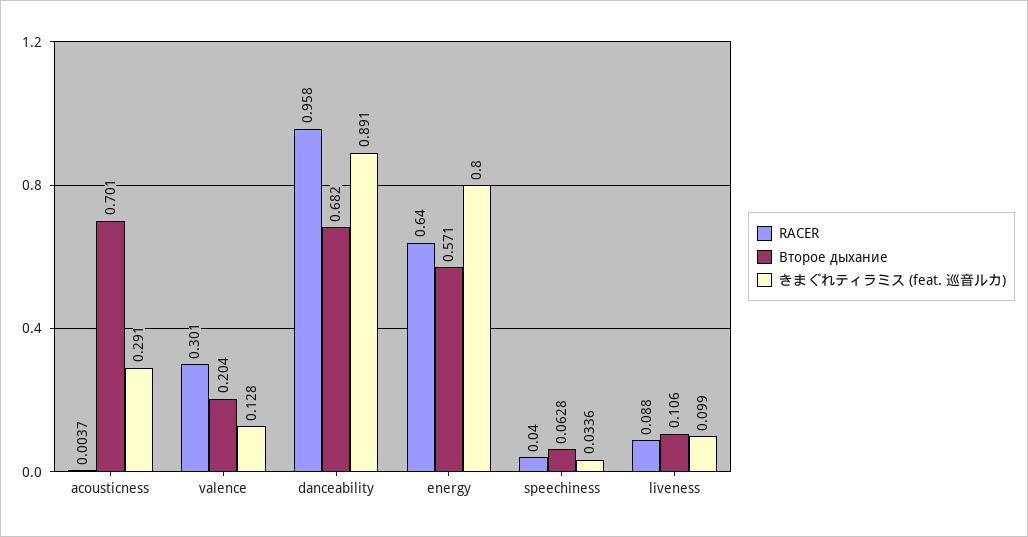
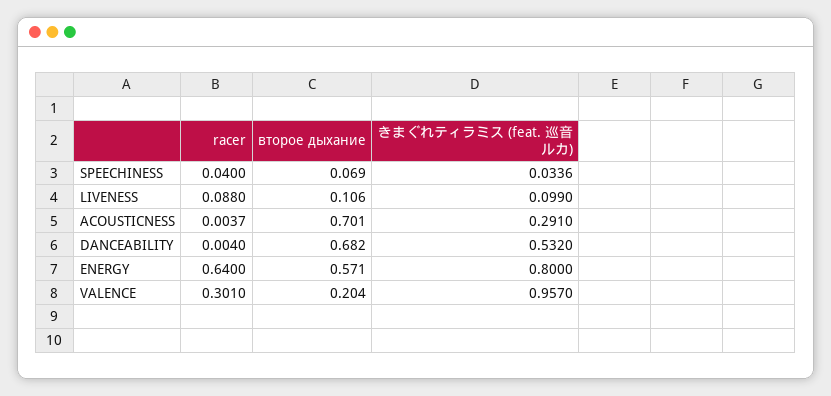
きまぐれティラミス (feat. 巡音ルカ), valence: 0.128 -> 0.957
RACER, danceability: 0.958 -> 0.004
きまぐれティラミス (feat. 巡音ルカ), danceability: 0.891 -> 0.532
Второе дыхание, speechiness: 0.0628 -> 0.069

